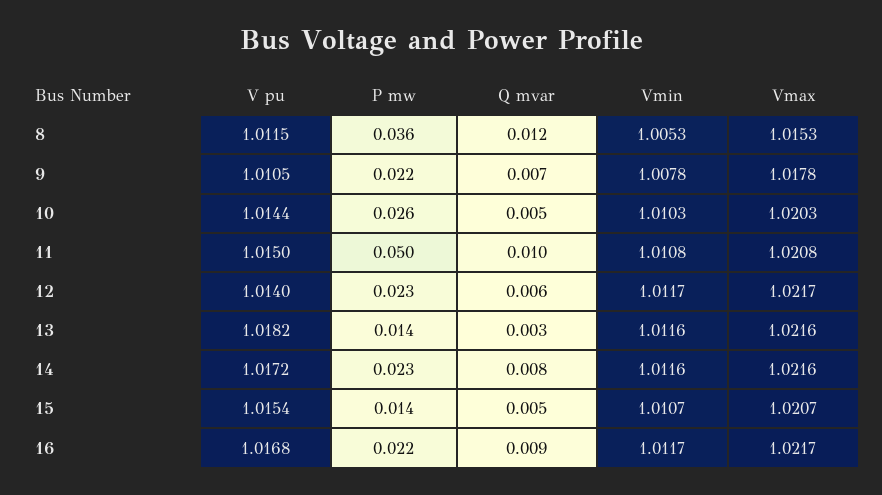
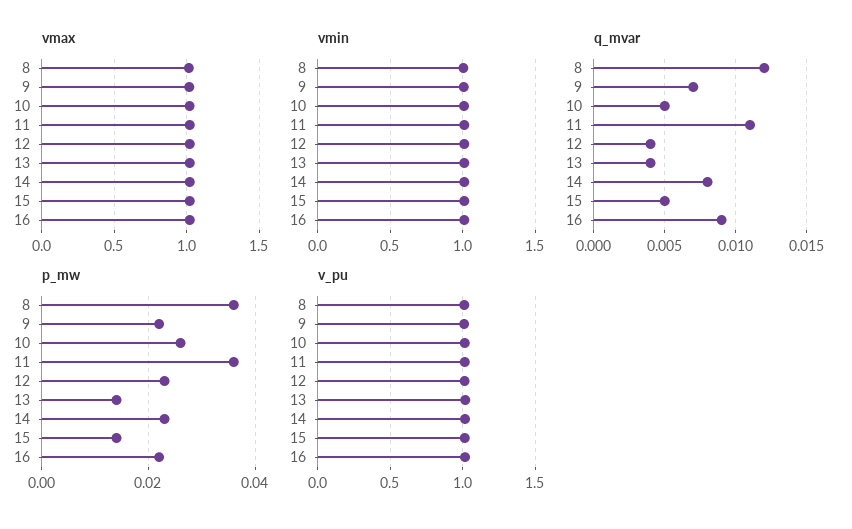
P mw, 11: 0.05 -> 0.035
Q mvar, 11: 0.01 -> 0.011
Q mvar, 12: 0.006 -> 0.004
Q mvar, 13: 0.003 -> 0.004

